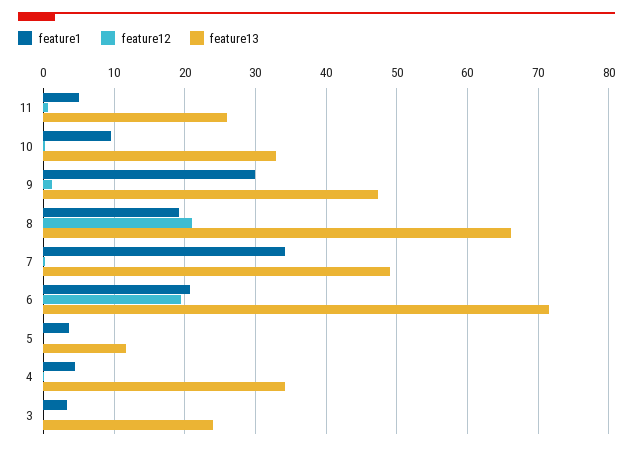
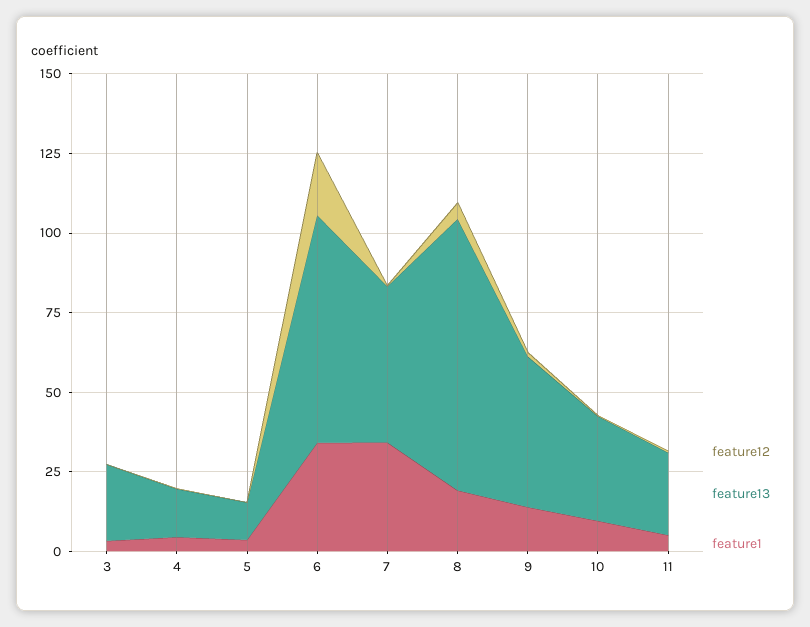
feature1, 9: 30 -> 15
feature12, 8: 21 -> 5
feature13, 8: 66 -> 85
feature1, 6: 21 -> 35
feature13, 4: 34 -> 15

